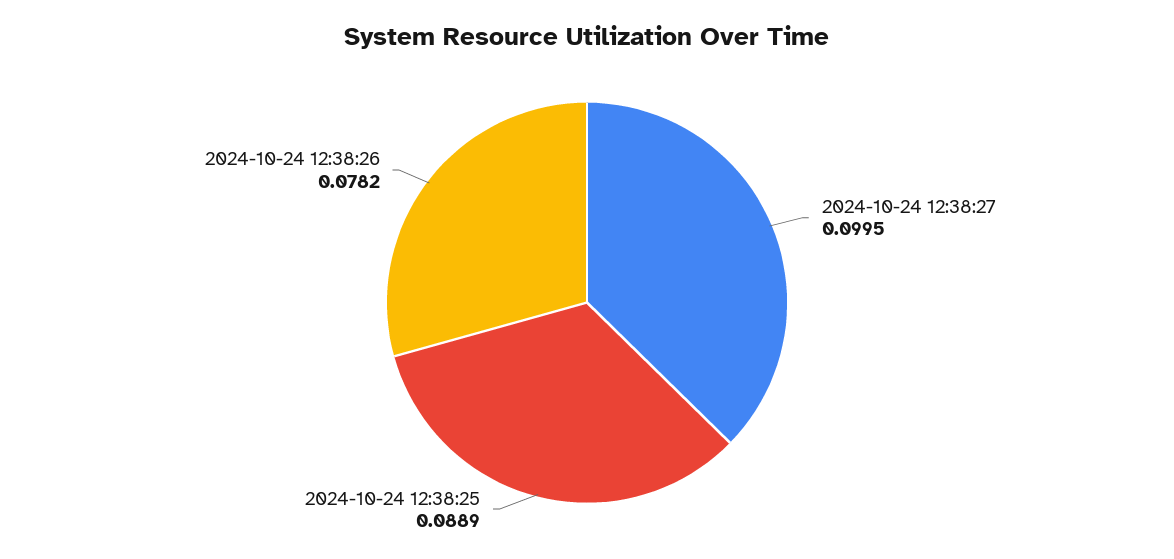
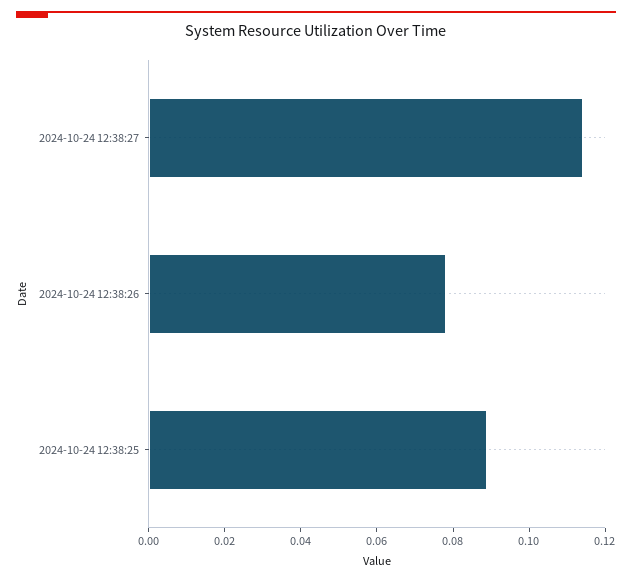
2024-10-24 12:38:27: 0.0995 -> 0.115

